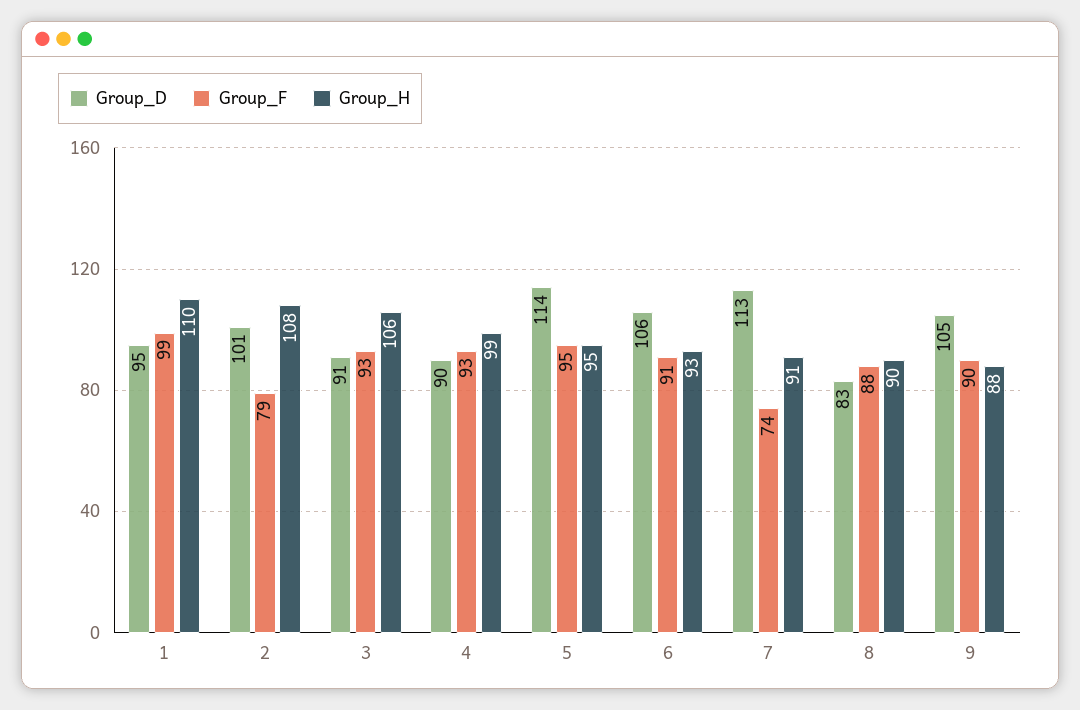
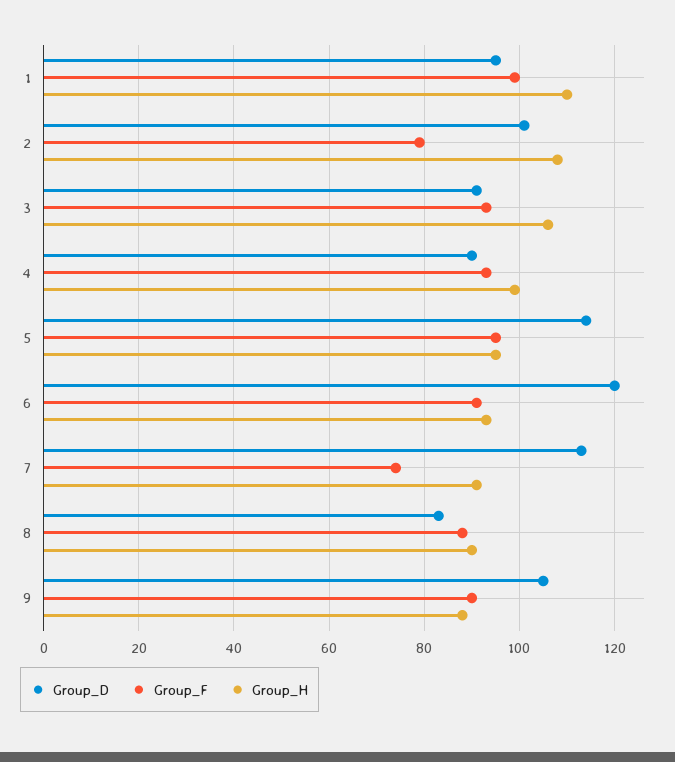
Group_D, 6: 106 -> 120

